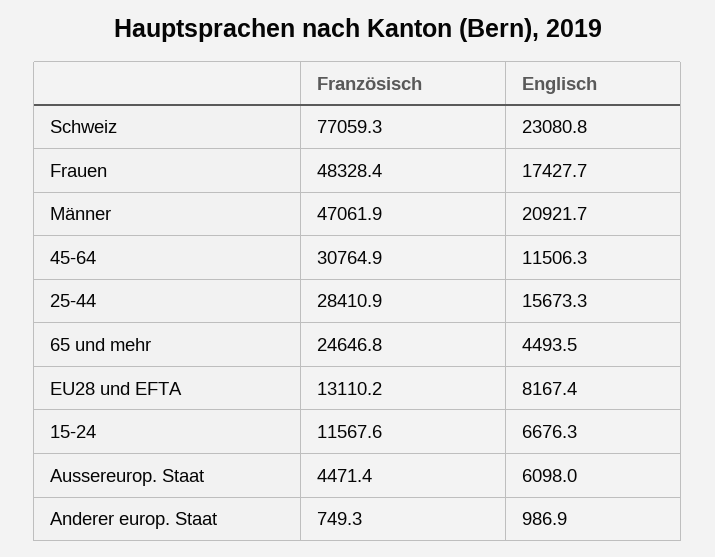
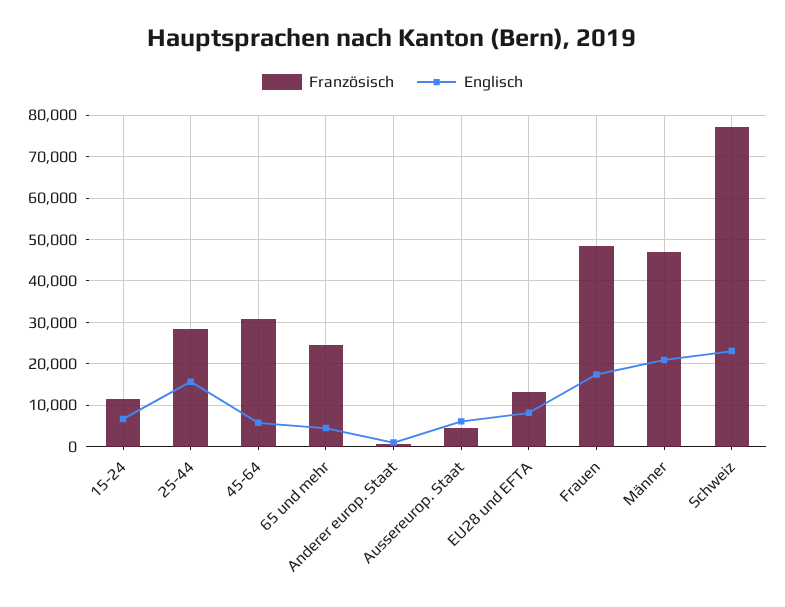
Englisch, 45-64: 11506.3 -> 6000

